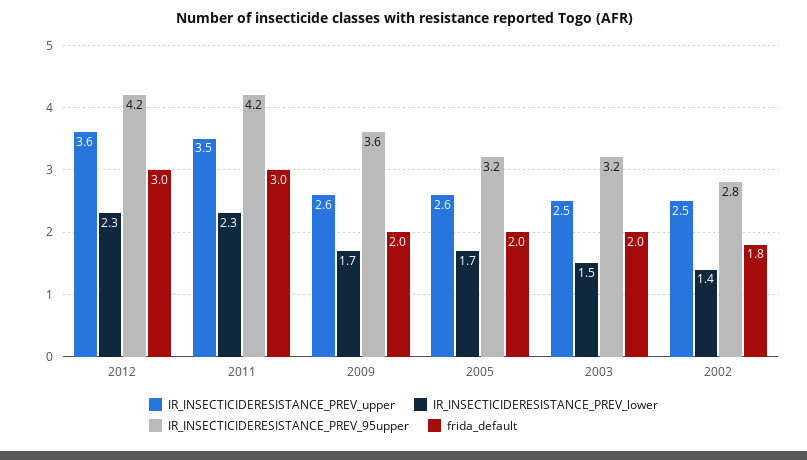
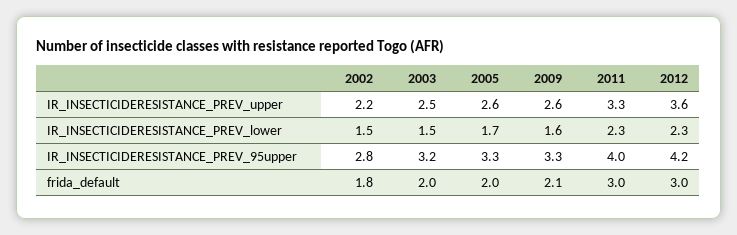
IR_INSECTICIDERESISTANCE_PREV_upper, 2011: 3.5 -> 3.3
IR_INSECTICIDERESISTANCE_PREV_95upper, 2011: 4.2 -> 4
IR_INSECTICIDERESISTANCE_PREV_lower, 2009: 1.7 -> 1.6
IR_INSECTICIDERESISTANCE_PREV_95upper, 2009: 3.6 -> 3.3
frida_default, 2009: 2 -> 2.1
IR_INSECTICIDERESISTANCE_PREV_95upper, 2005: 3.2 -> 3.3
IR_INSECTICIDERESISTANCE_PREV_upper, 2002: 2.5 -> 2.2
IR_INSECTICIDERESISTANCE_PREV_lower, 2002: 1.4 -> 1.5

